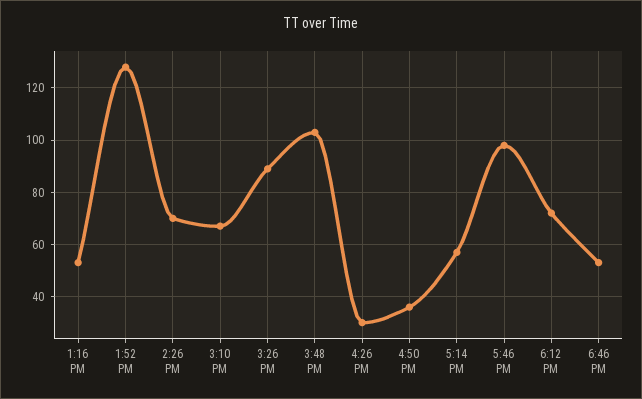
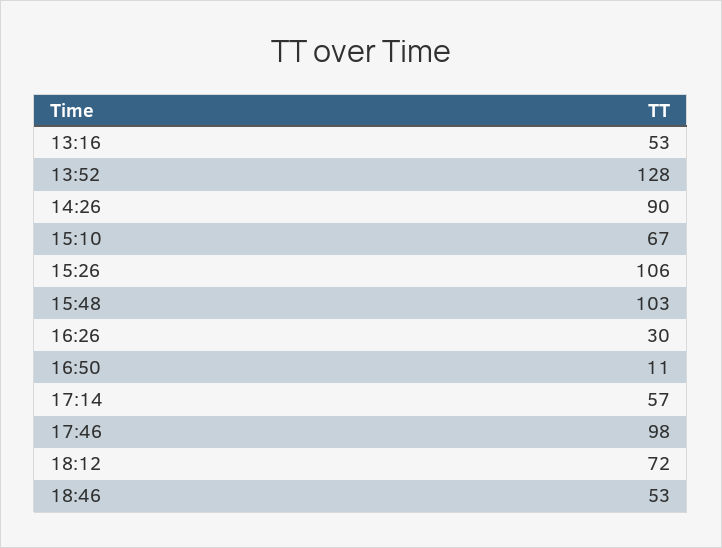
2:26 PM: 70 -> 90
3:26 PM: 90 -> 106
4:50 PM: 35 -> 11

